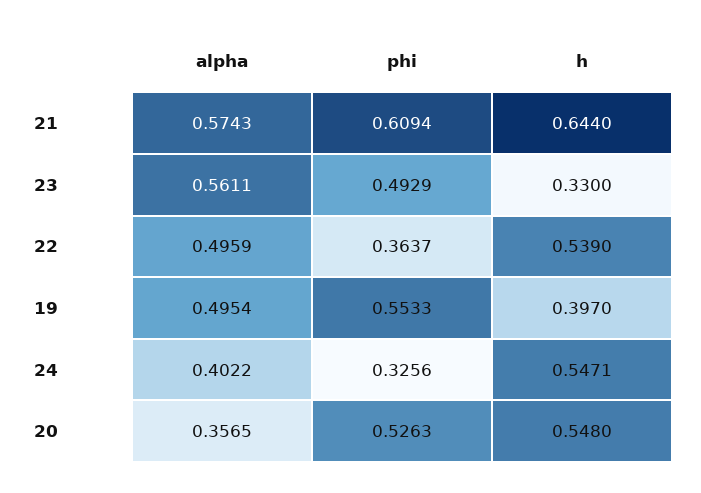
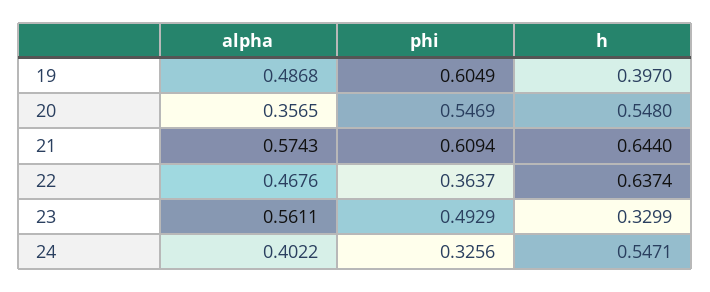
h, 23: 0.33 -> 0.3299
alpha, 22: 0.4959 -> 0.4676
h, 22: 0.539 -> 0.6374
alpha, 19: 0.4954 -> 0.4868
phi, 19: 0.5533 -> 0.6049
phi, 20: 0.5263 -> 0.5469

